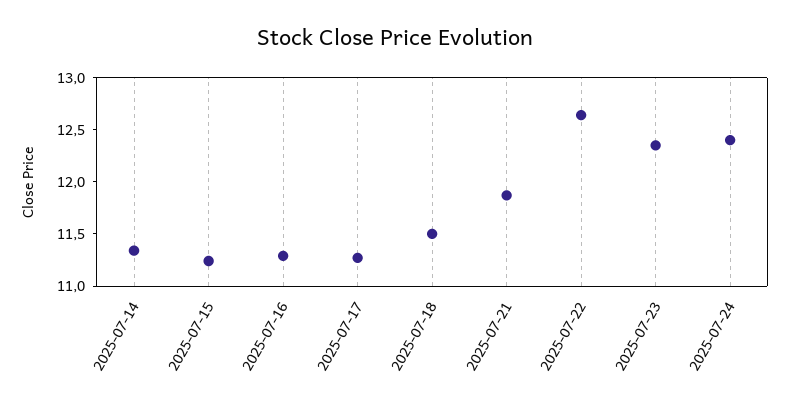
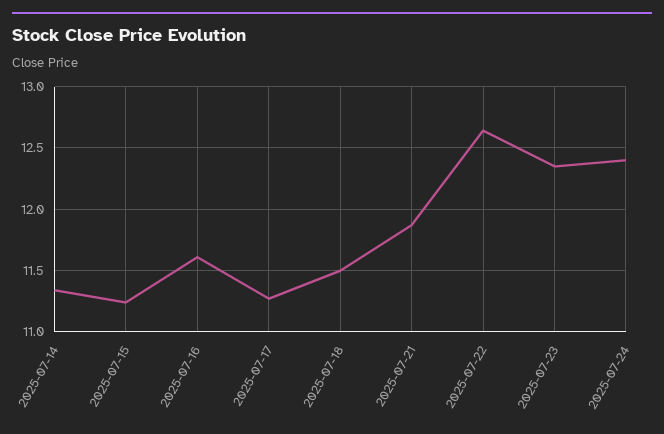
2025-07-16: 11.3 -> 11.6

